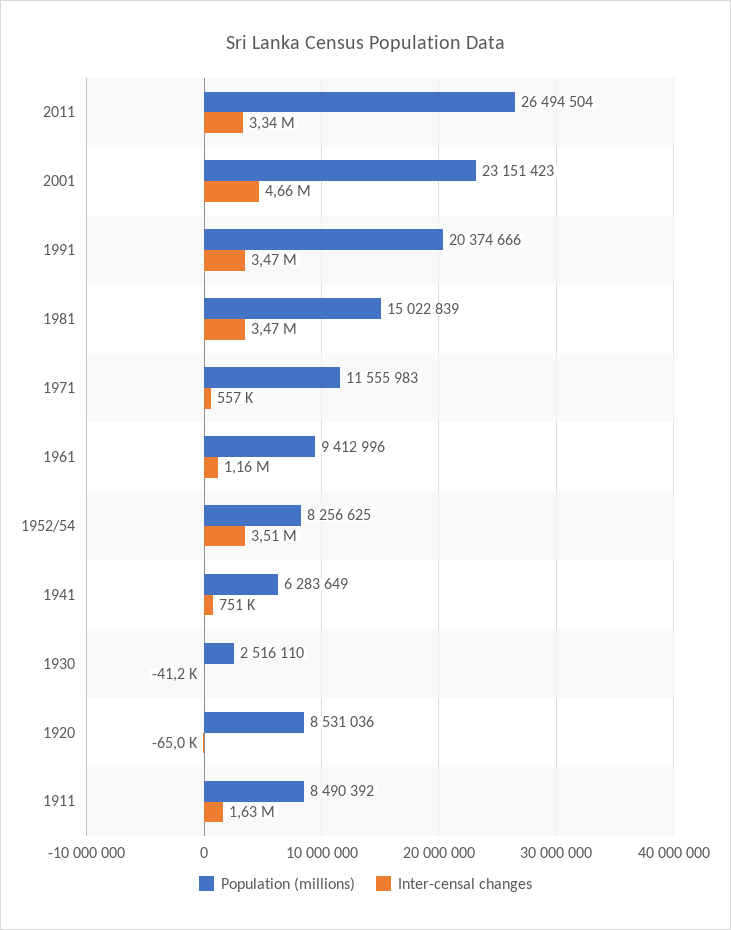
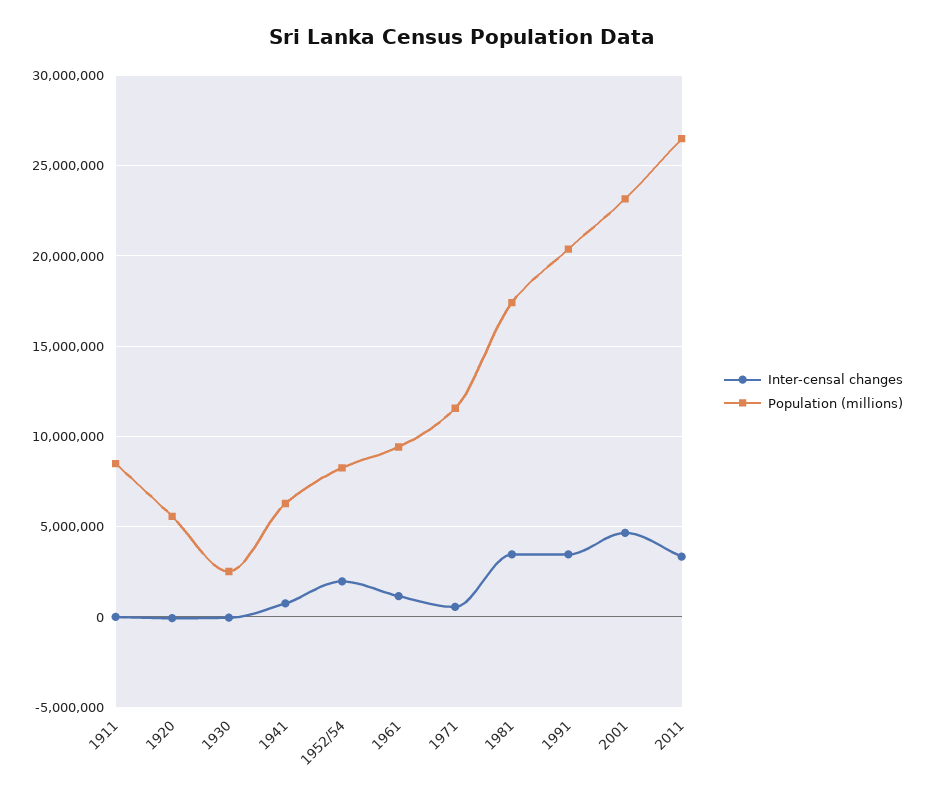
Population (millions), 1981: 15022839 -> 17500000
Inter-censal changes, 1952/54: 3510000 -> 2000000
Population (millions), 1920: 8531036 -> 5500000
Inter-censal changes, 1911: 1630000 -> 0

